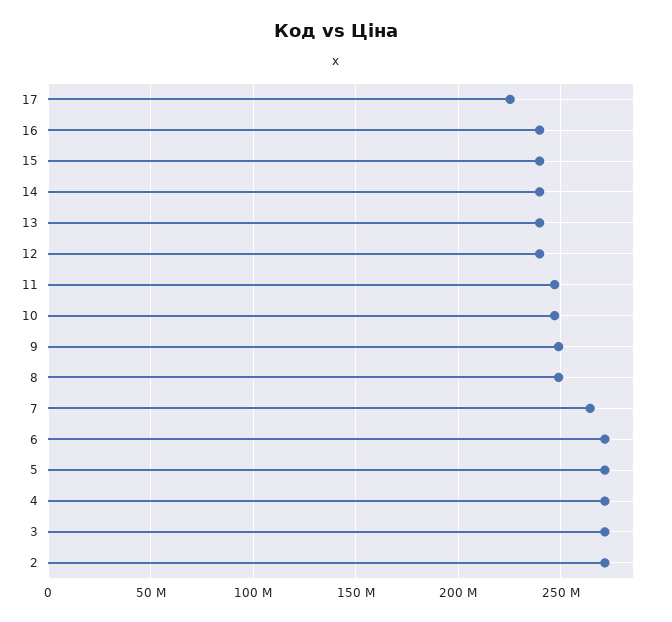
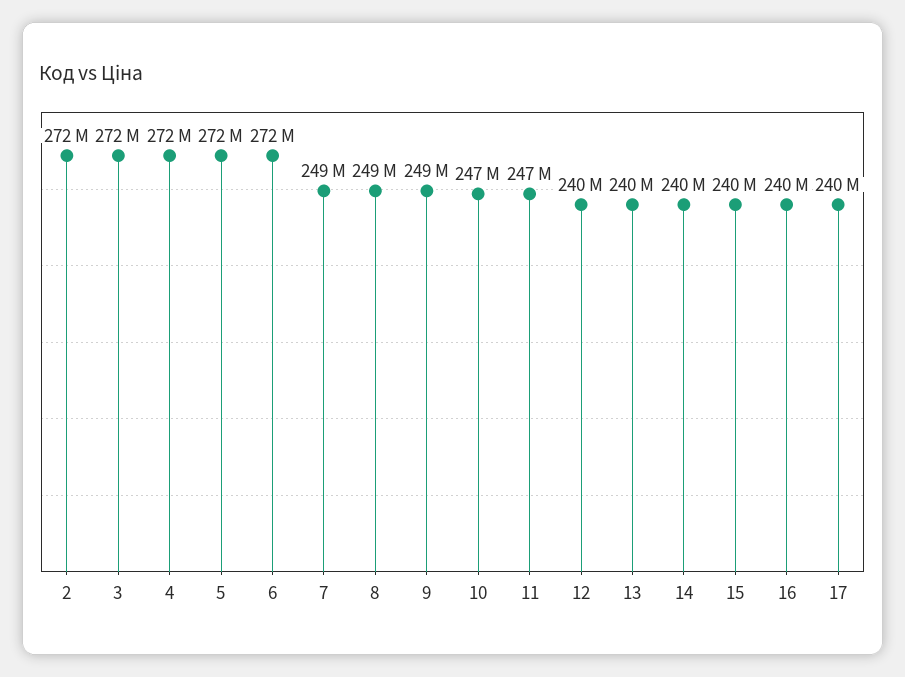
17: 225000000 -> 240000000
7: 265000000 -> 249000000

